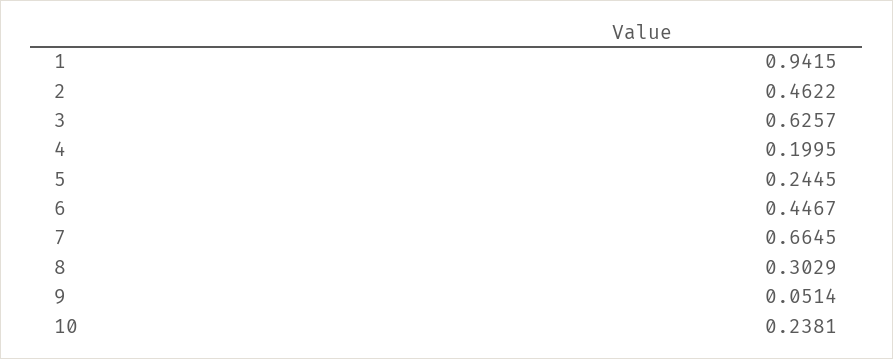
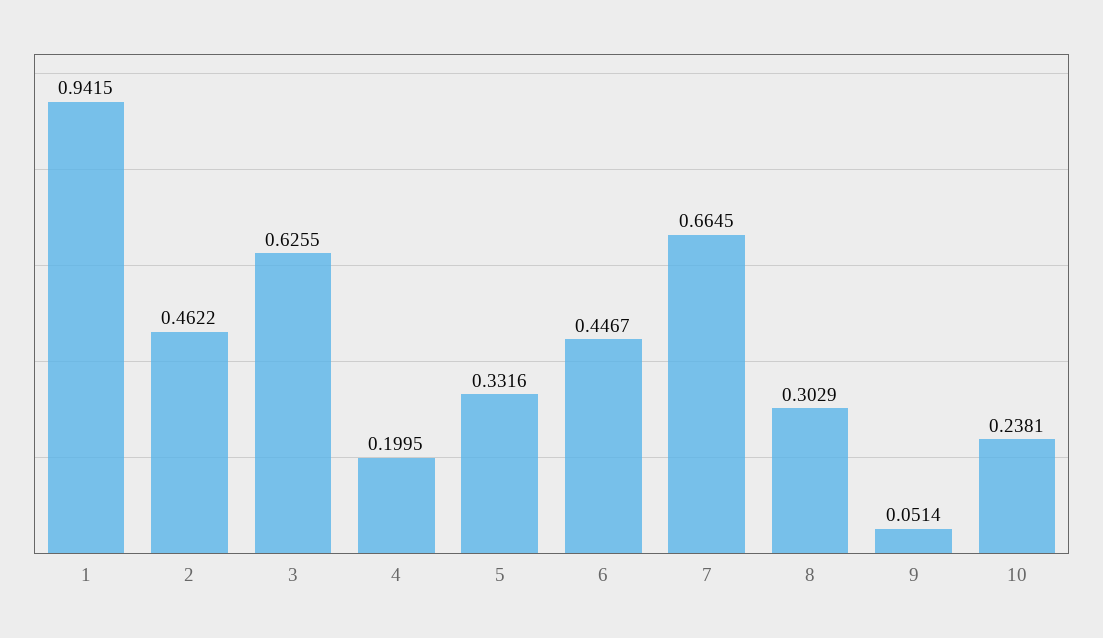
3: 0.6257 -> 0.6255
5: 0.2445 -> 0.3316

